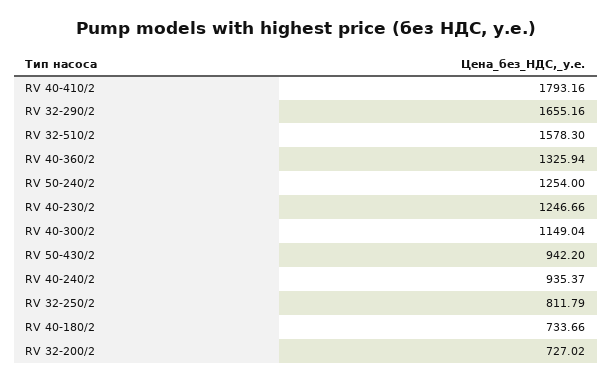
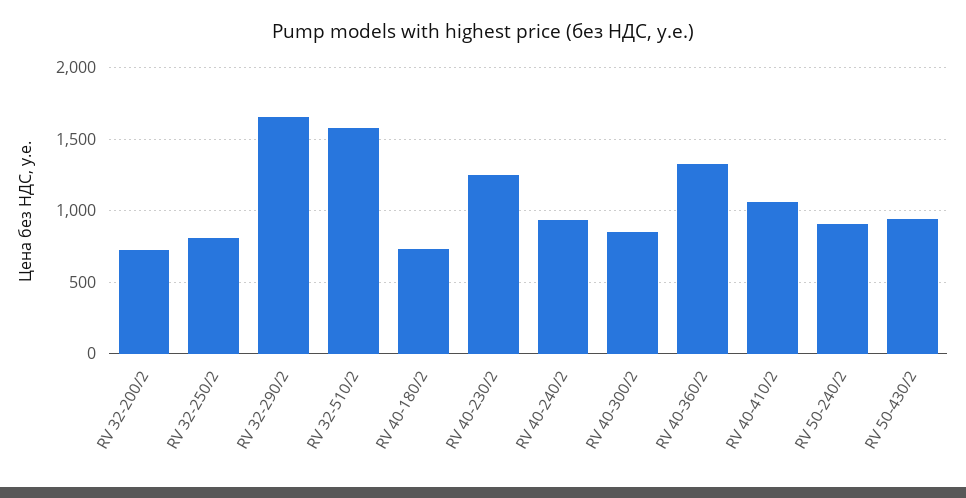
RV 40-410/2: 1793.16 -> 1050
RV 50-240/2: 1254 -> 900
RV 40-300/2: 1149.04 -> 850

